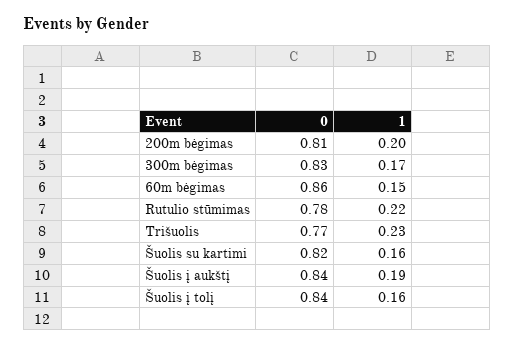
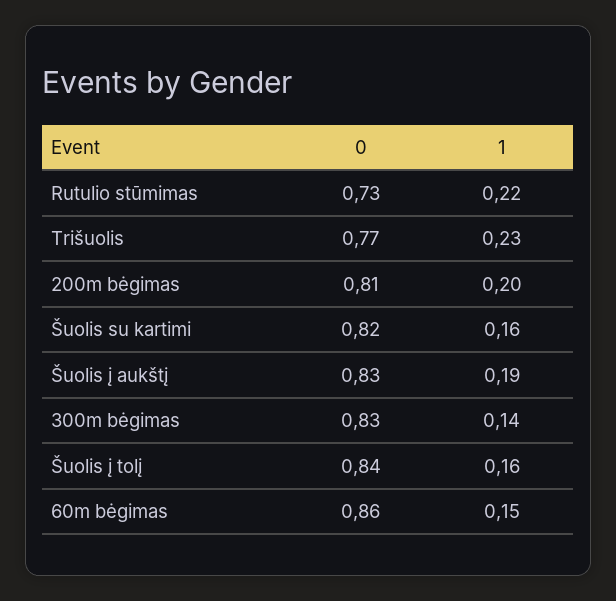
1, 300m bėgimas: 0.17 -> 0.14
0, Rutulio stūmimas: 0.78 -> 0.73
0, Šuolis į aukštį: 0.84 -> 0.83

